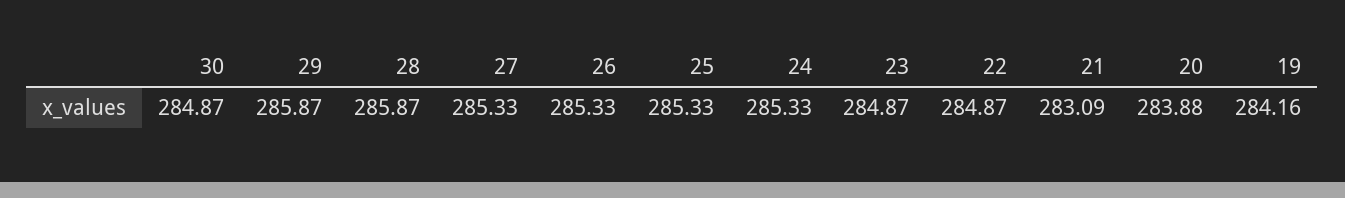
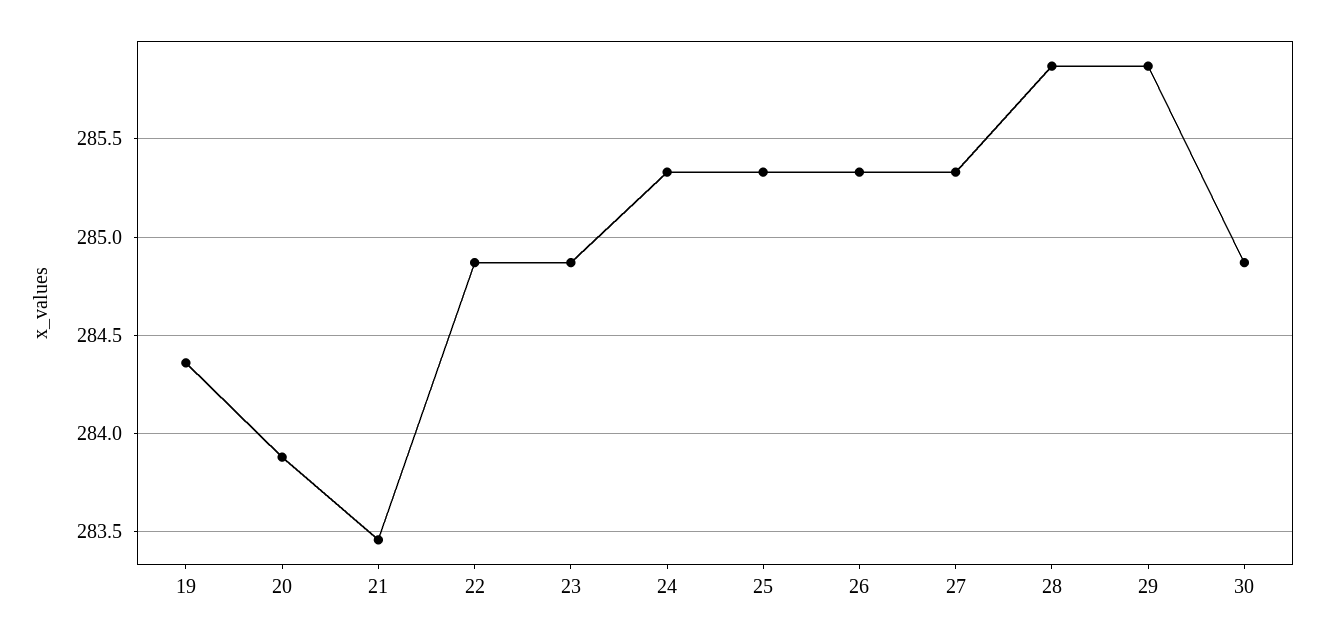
21: 283.09 -> 283.45
19: 284.16 -> 284.35

